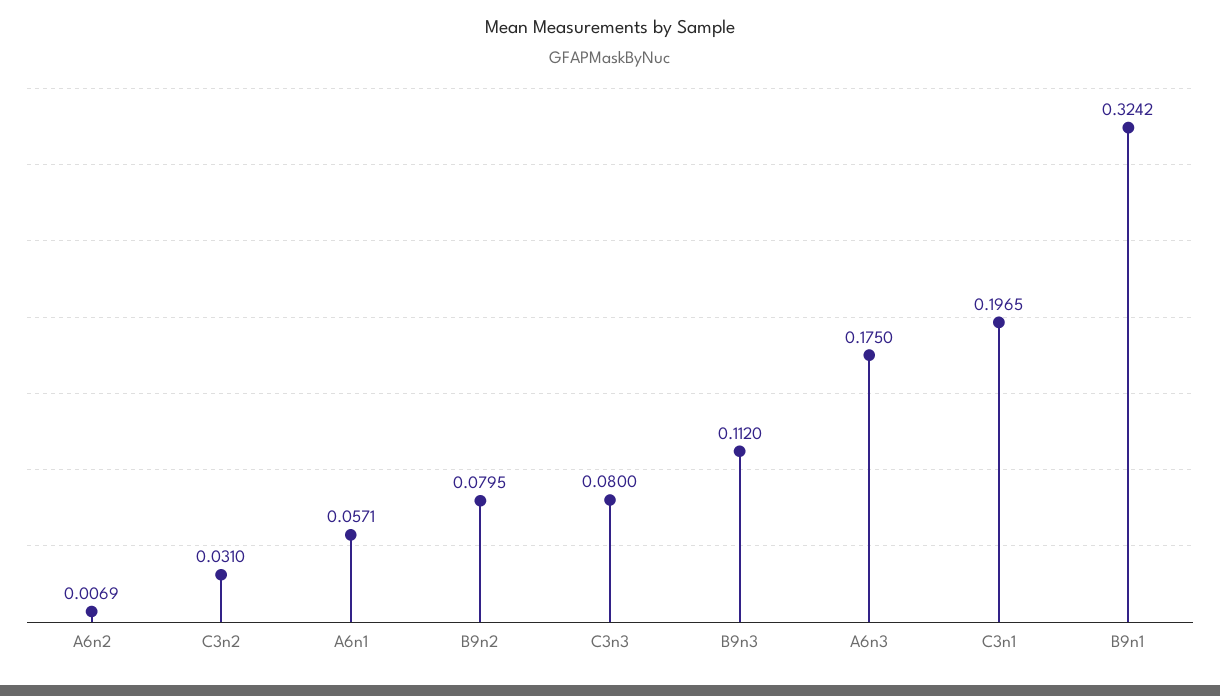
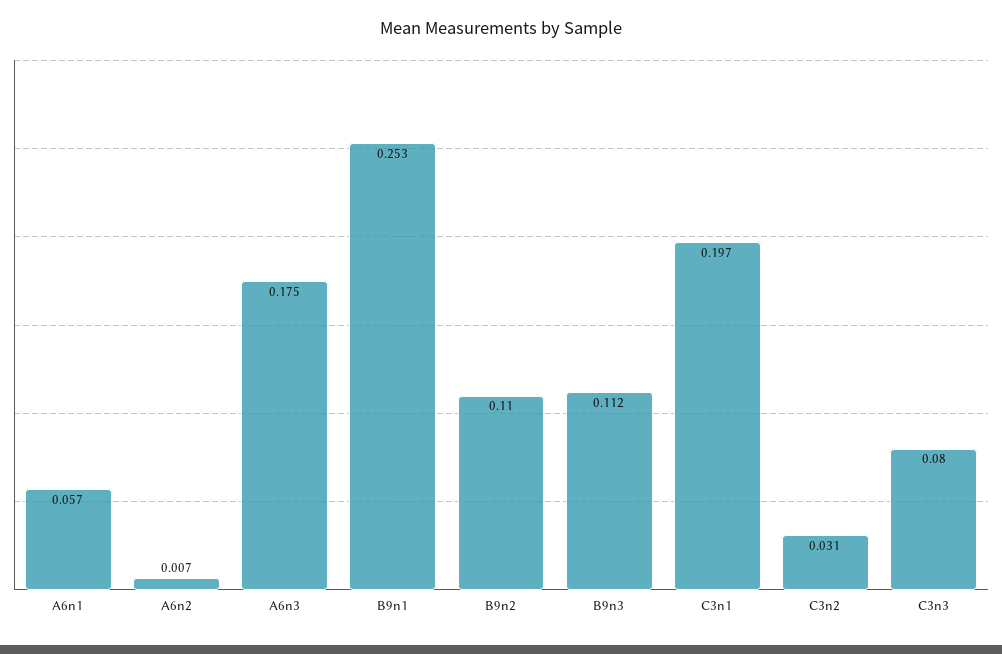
B9n2: 0.0795 -> 0.11
B9n1: 0.3242 -> 0.253

